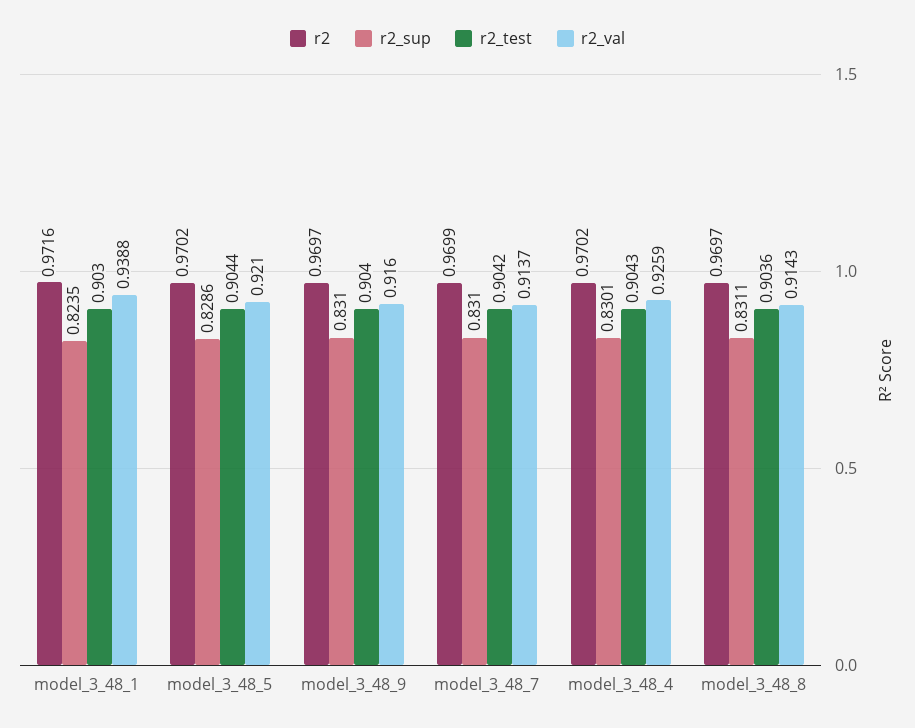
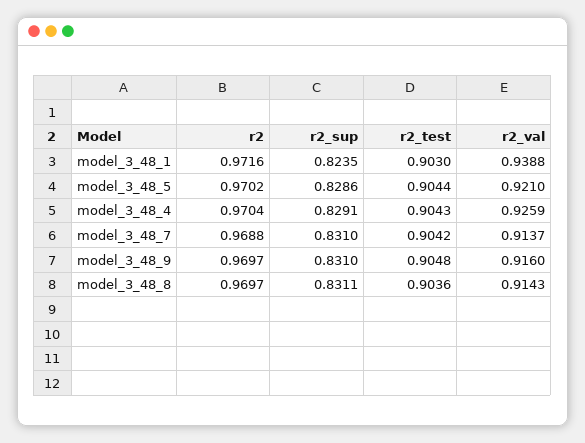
r2_test, model_3_48_9: 0.904 -> 0.9048
r2, model_3_48_7: 0.9699 -> 0.9688
r2, model_3_48_4: 0.9702 -> 0.9704
r2_sup, model_3_48_4: 0.8301 -> 0.8291

